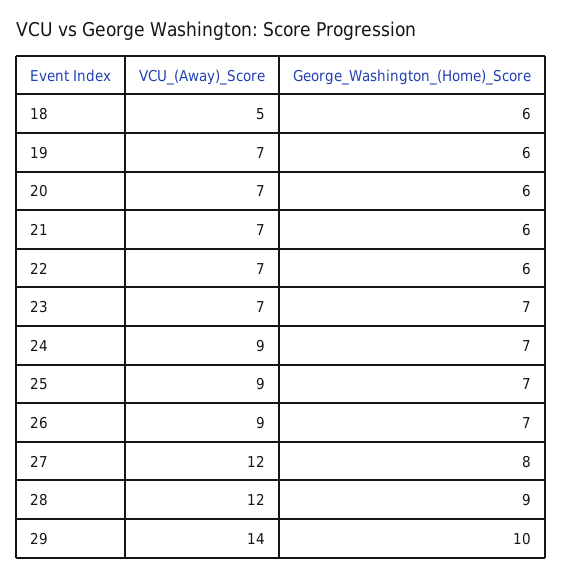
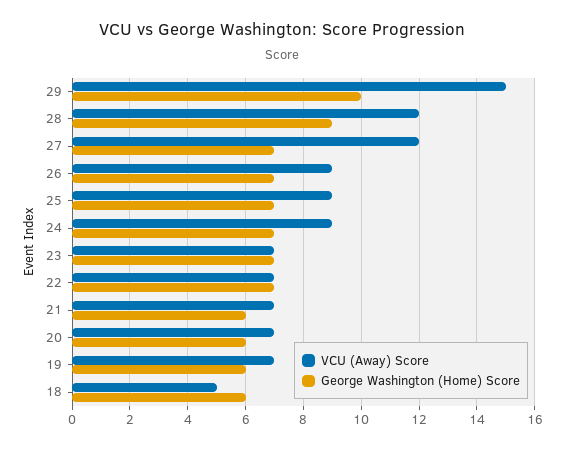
George_Washington_(Home)_Score, 22: 6 -> 7
George_Washington_(Home)_Score, 27: 8 -> 7
VCU_(Away)_Score, 29: 14 -> 15

